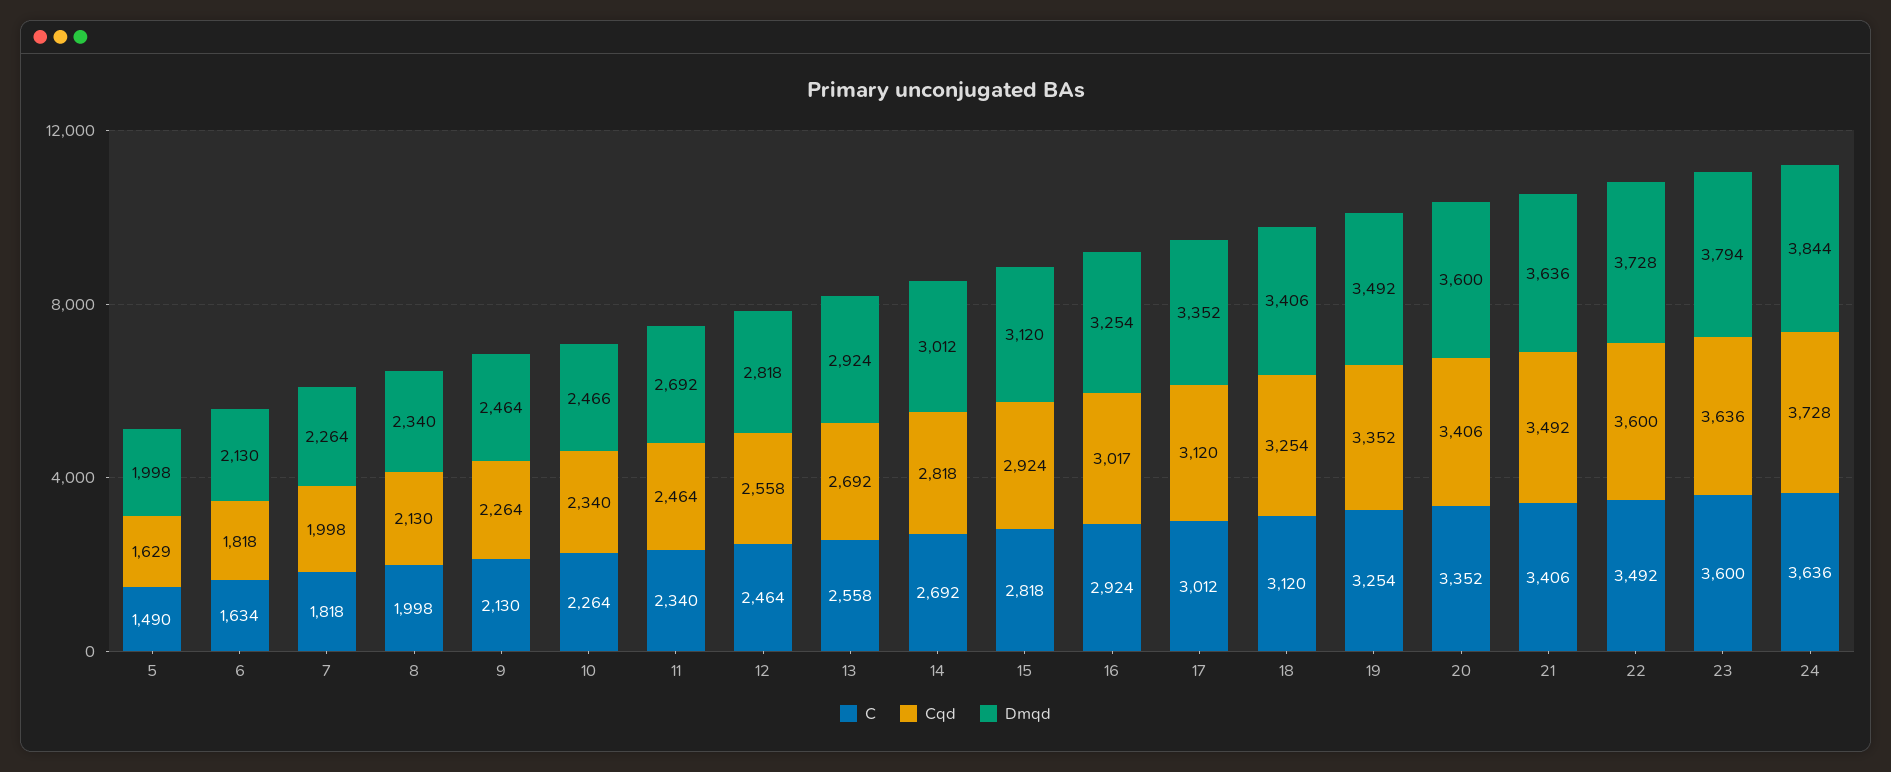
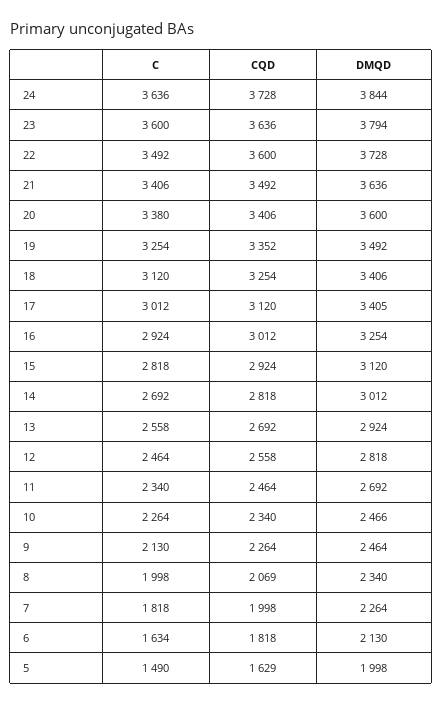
Cqd, 8: 2130 -> 2069
Cqd, 16: 3017 -> 3012
Dmqd, 17: 3352 -> 3405
C, 20: 3352 -> 3380

